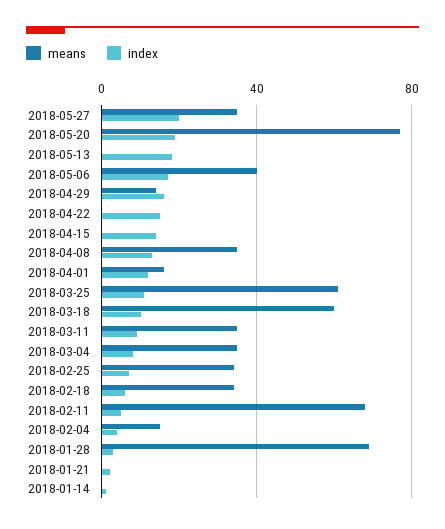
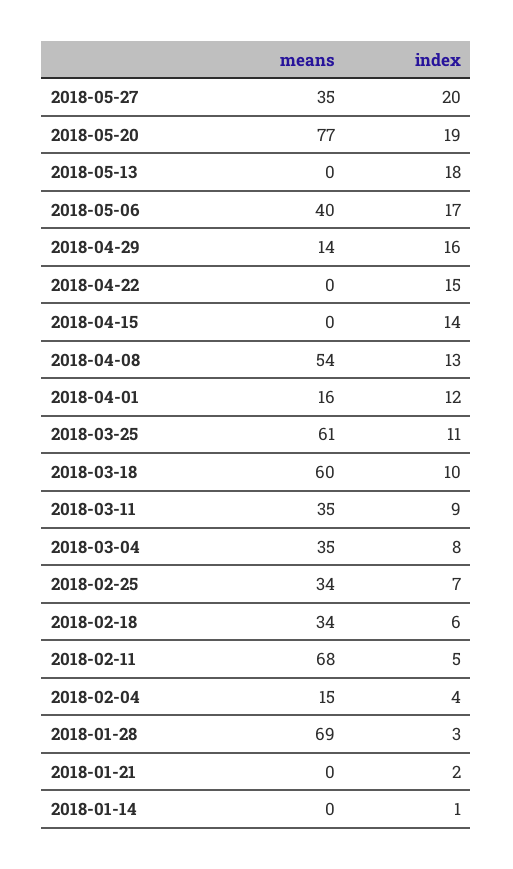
means, 2018-04-08: 35 -> 54

